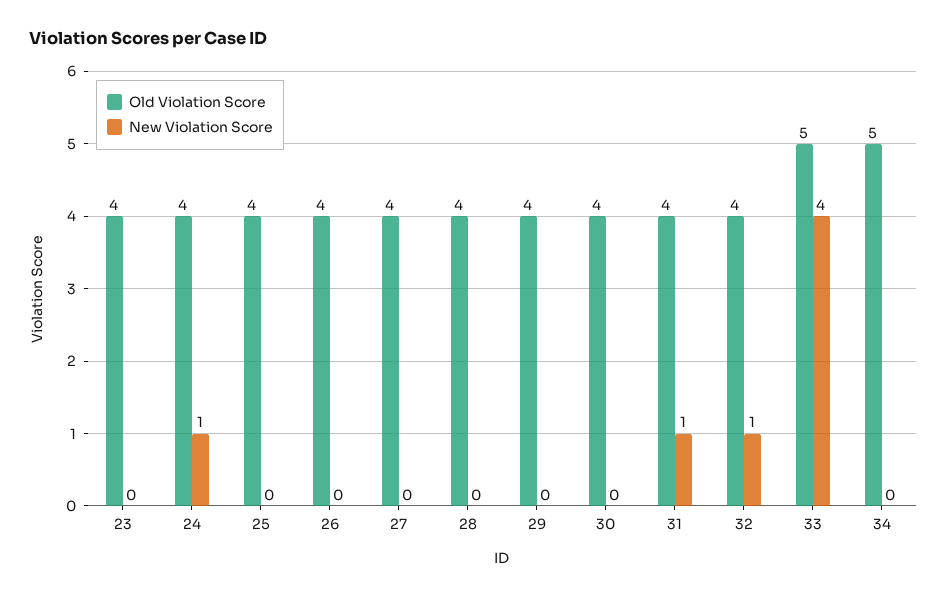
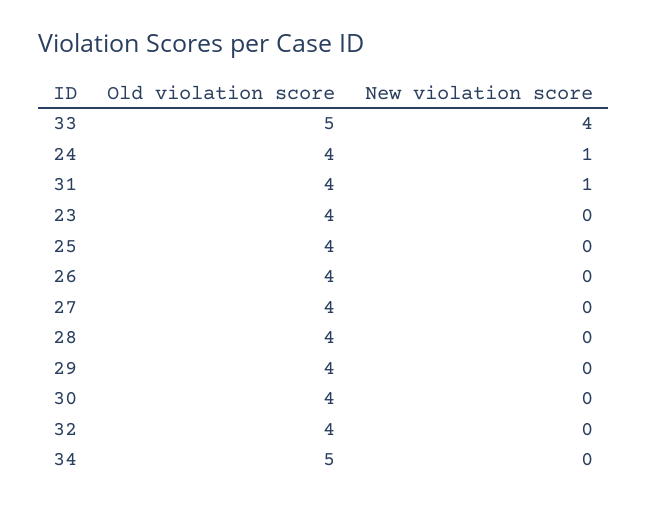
New Violation Score, 32: 1 -> 0

